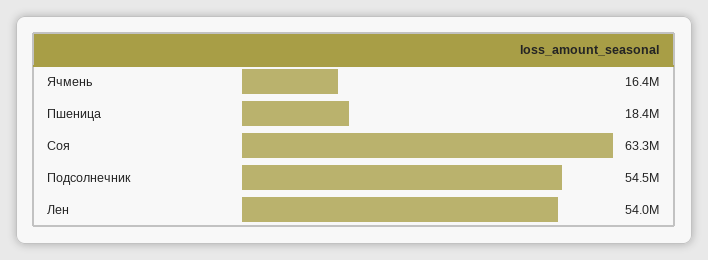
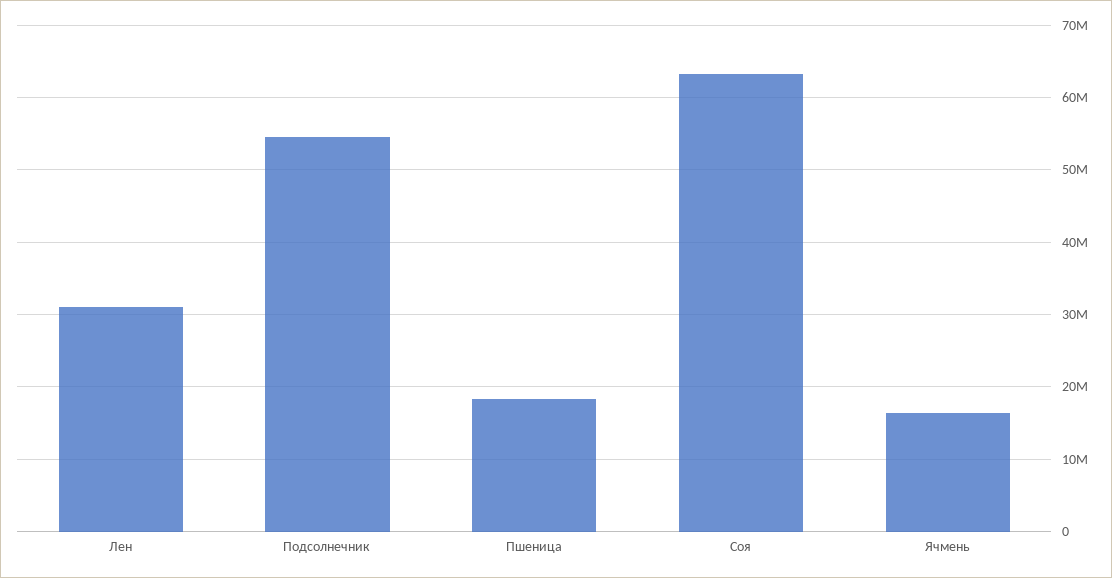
Лен: 54000000 -> 31000000

